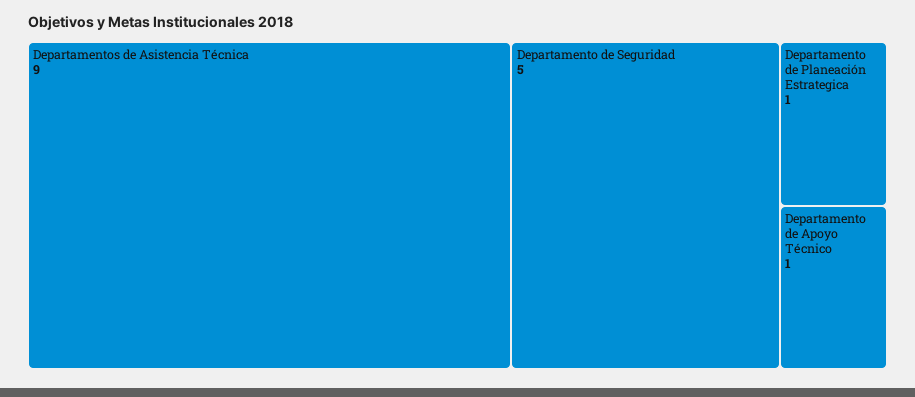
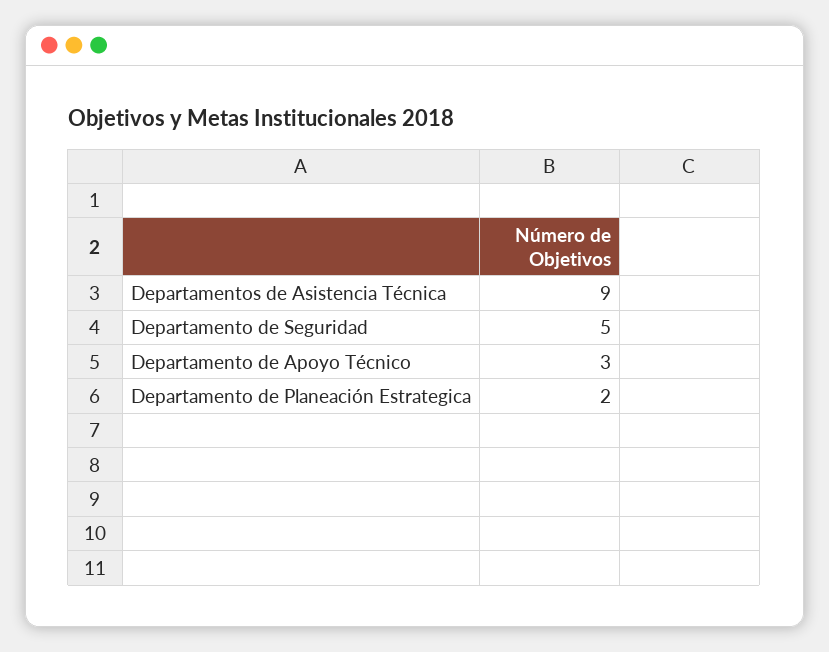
Departamento de Planeación Estrategica: 1 -> 2
Departamento de Apoyo Técnico: 1 -> 3

